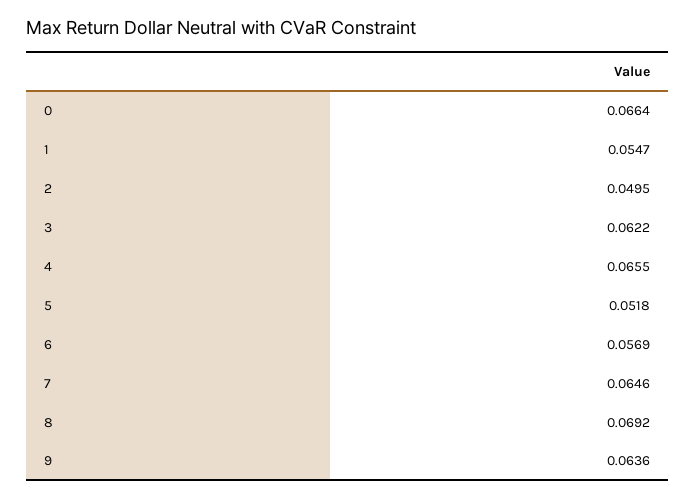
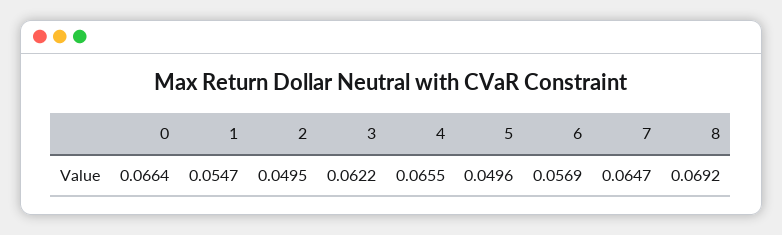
5: 0.0518 -> 0.0496
7: 0.0646 -> 0.0647
9: 0.0636 -> none

